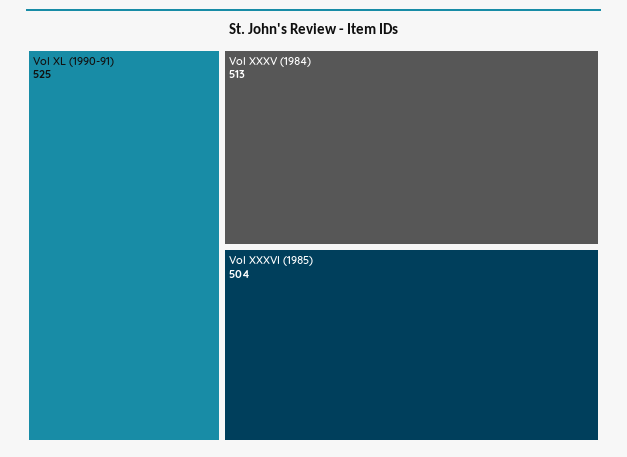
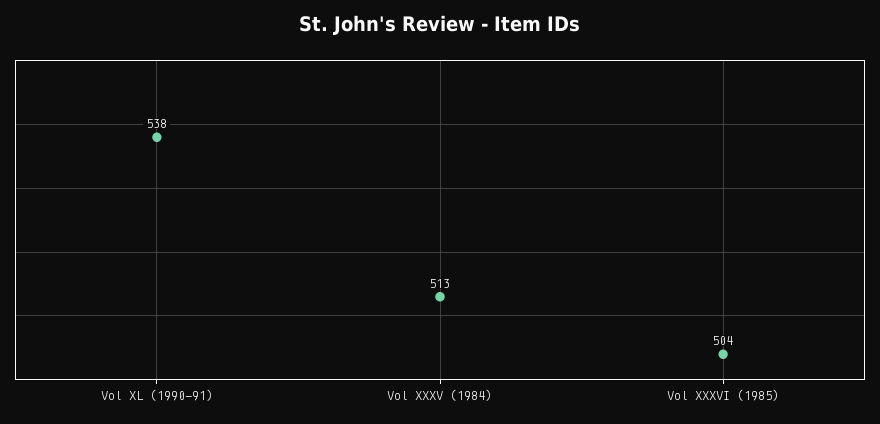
Vol XL (1990-91): 525 -> 538

